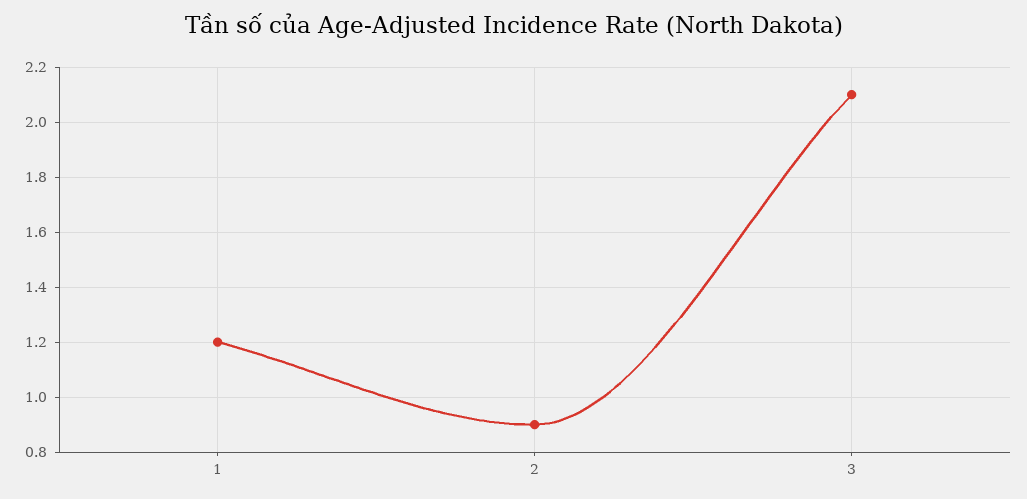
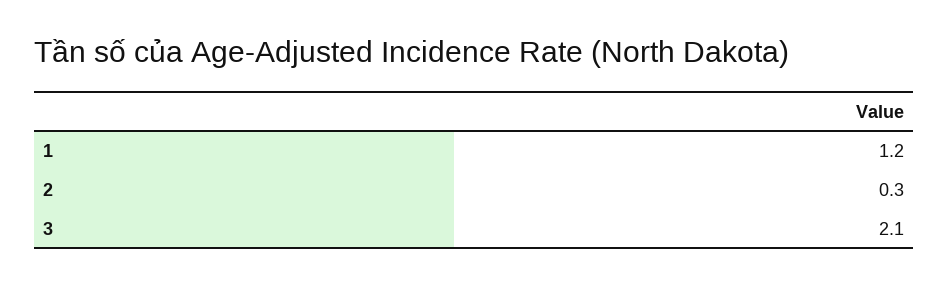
2: 0.9 -> 0.3

